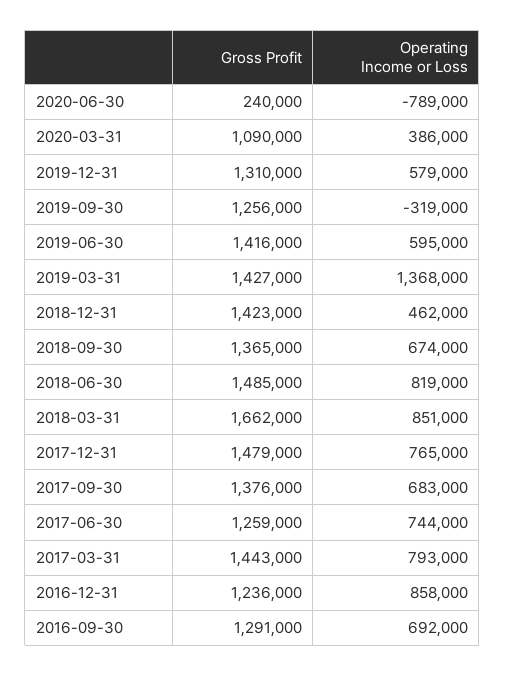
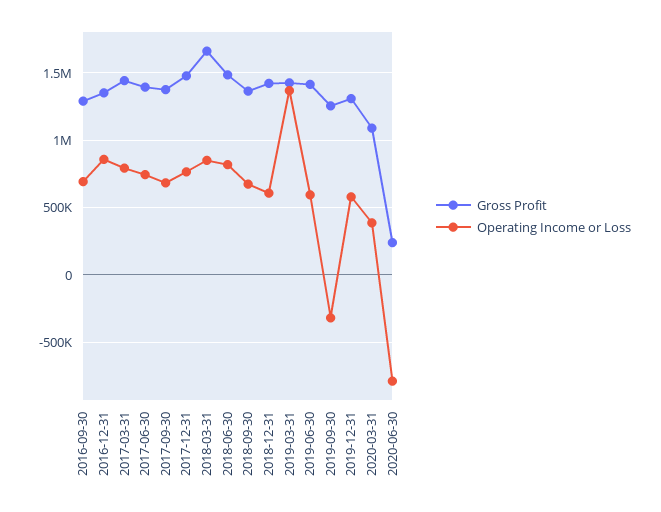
Operating Income or Loss, 2018-12-31: 462000 -> 600000
Gross Profit, 2017-06-30: 1259000 -> 1400000
Gross Profit, 2016-12-31: 1236000 -> 1350000

